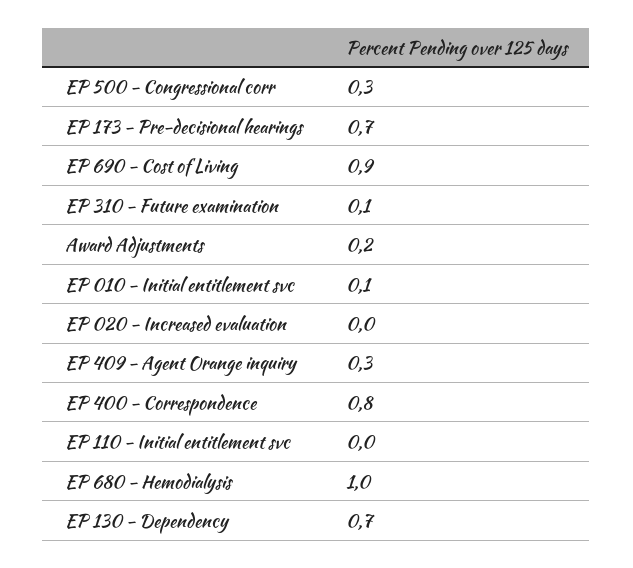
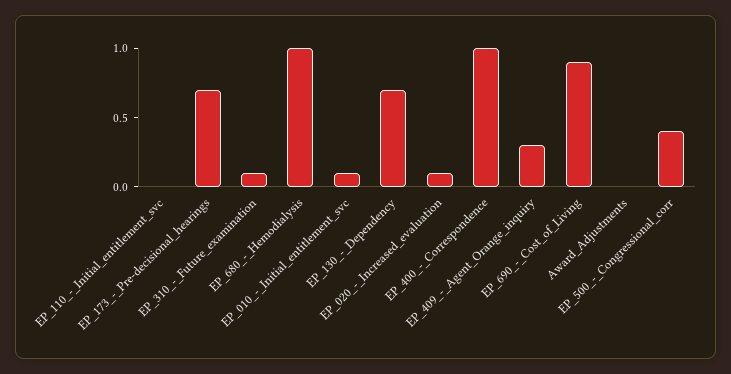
EP 500 - Congressional corr: 0.3 -> 0.4
Award Adjustments: 0.2 -> 0
EP 020 - Increased evaluation: 0 -> 0.1
EP 400 - Correspondence: 0.8 -> 1

